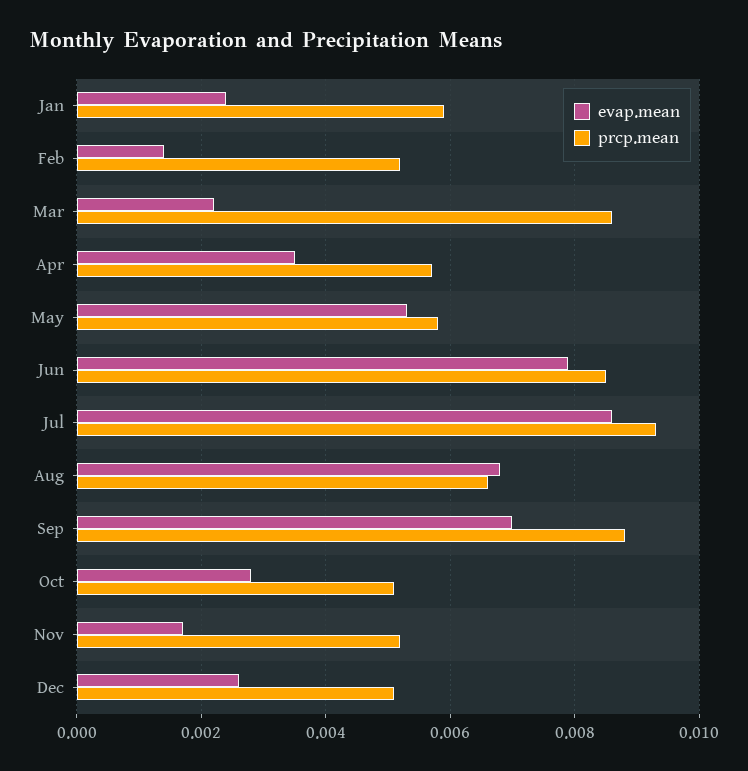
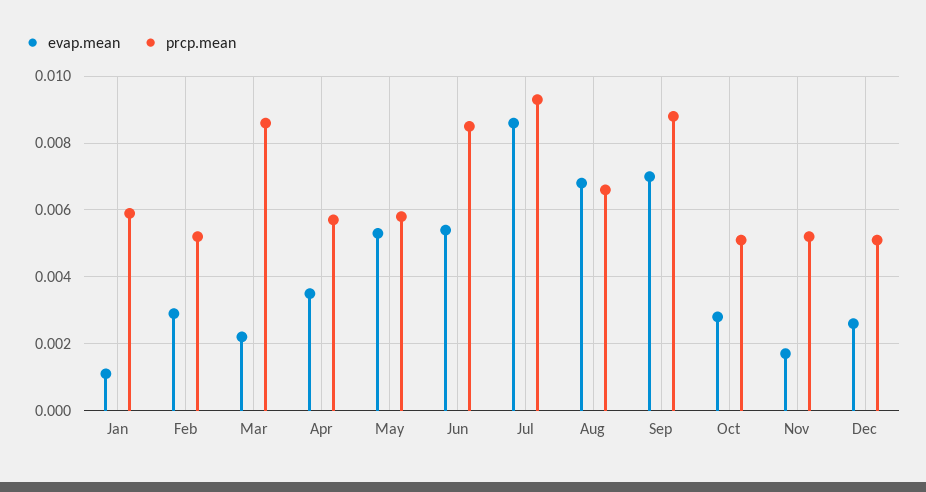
evap.mean, Jan: 0.0025 -> 0.001
evap.mean, Feb: 0.0015 -> 0.003
evap.mean, Jun: 0.008 -> 0.0055

